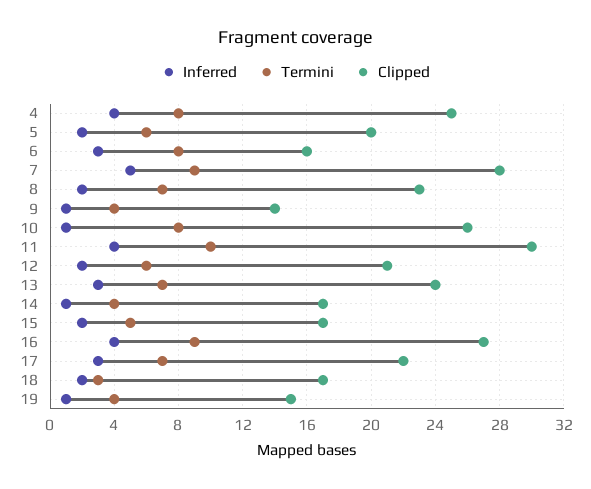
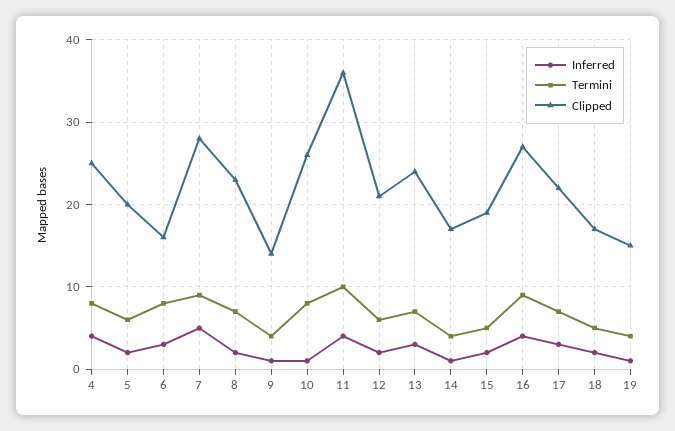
Clipped, 11: 30 -> 36
Clipped, 15: 17 -> 19
Termini, 18: 3 -> 5

